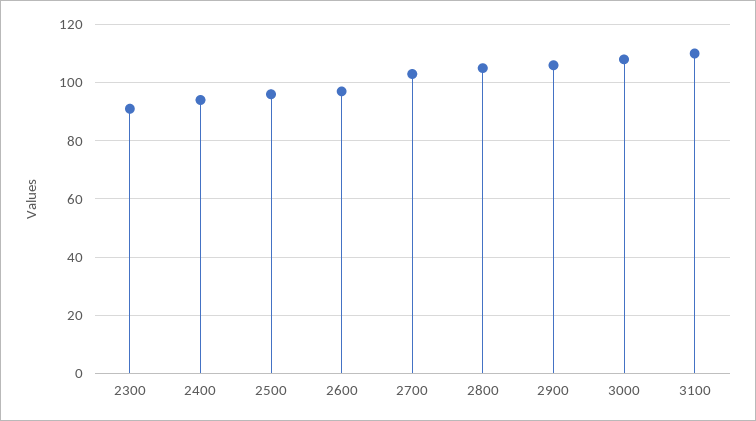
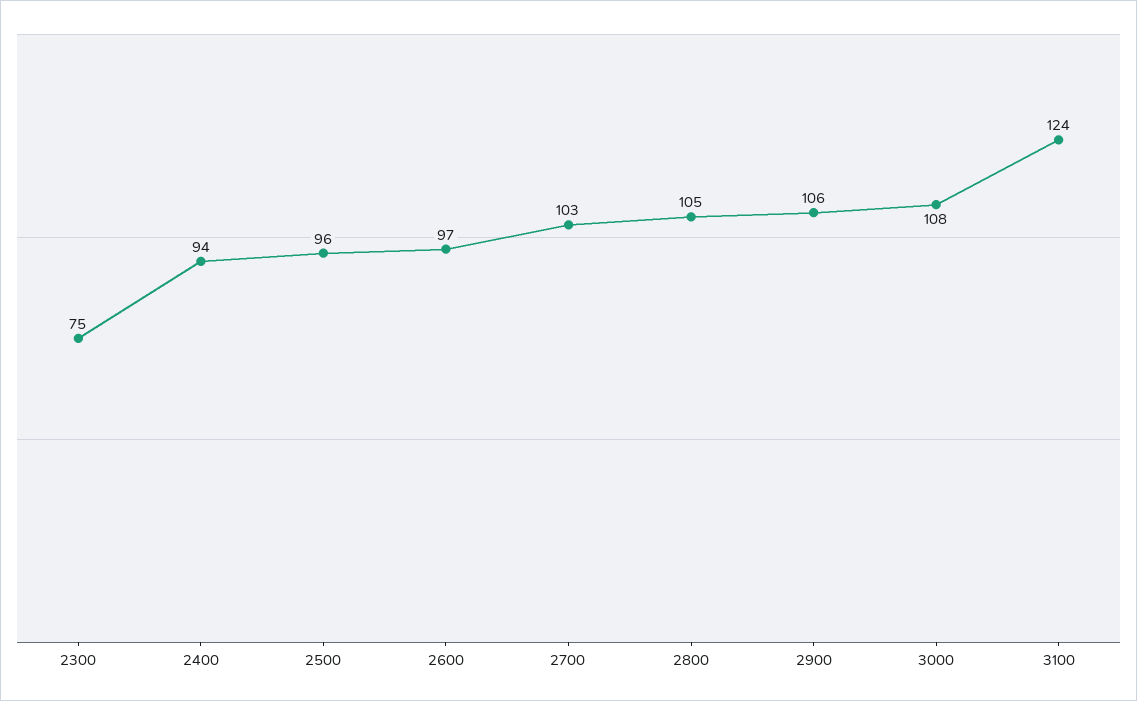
2300: 90 -> 75
3100: 110 -> 124

